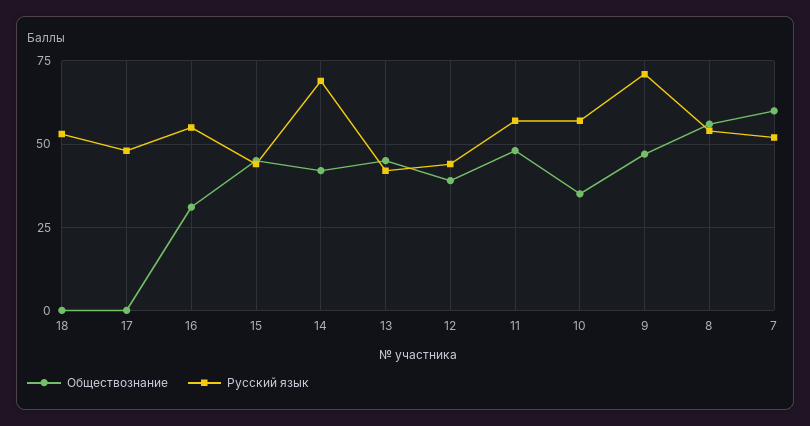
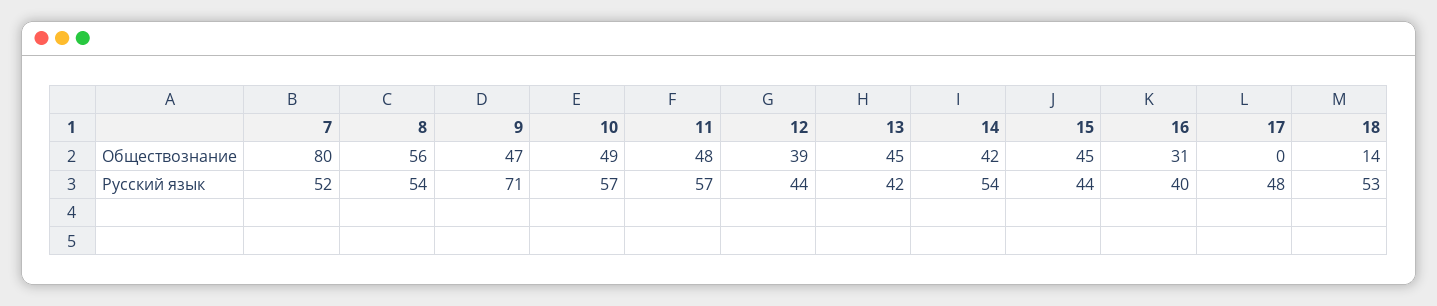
Обществознание, 18: 0 -> 14
Русский язык, 16: 55 -> 40
Русский язык, 14: 70 -> 54
Обществознание, 10: 35 -> 49
Обществознание, 7: 60 -> 80

